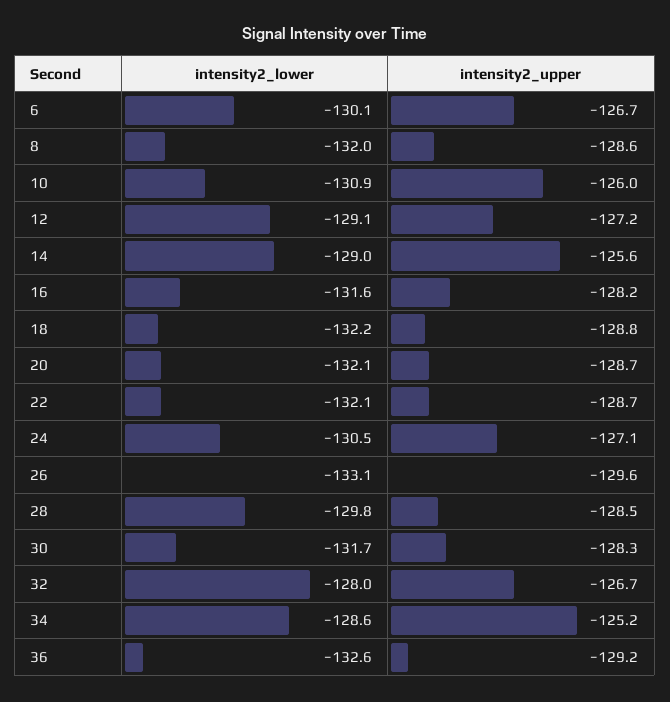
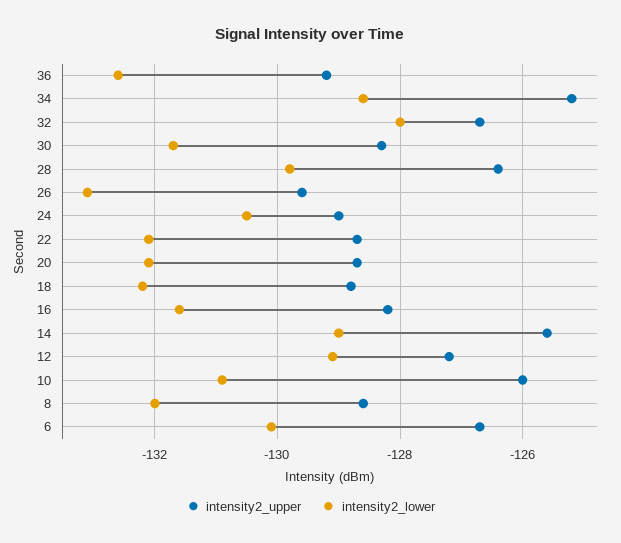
intensity2_upper, 24: -127.1 -> -129
intensity2_upper, 28: -128.5 -> -126.5

